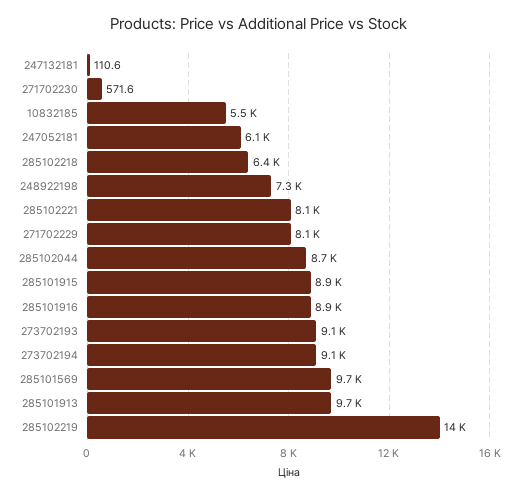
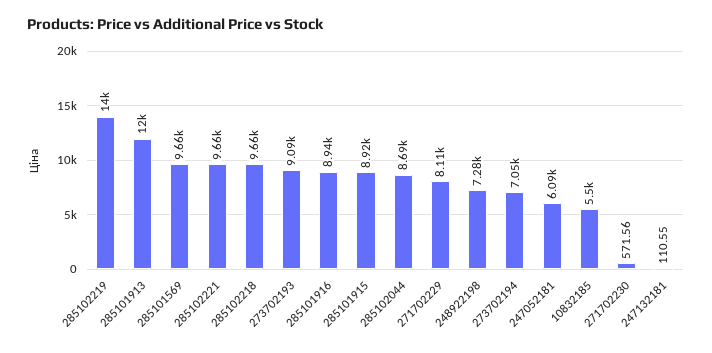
285102218: 6400 -> 9660
285102221: 8100 -> 9660
273702194: 9100 -> 7050
285101913: 9700 -> 12000

